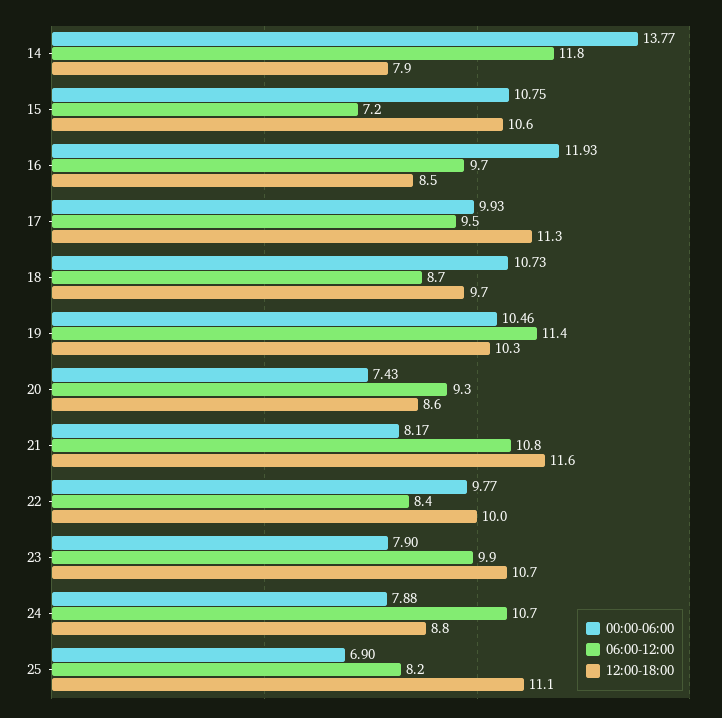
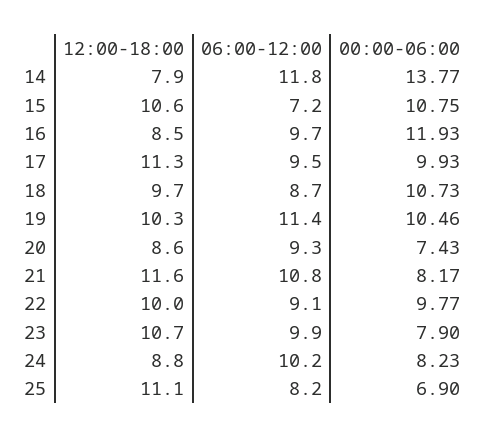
06:00-12:00, 22: 8.4 -> 9.1
00:00-06:00, 24: 7.88 -> 8.23
06:00-12:00, 24: 10.7 -> 10.2

